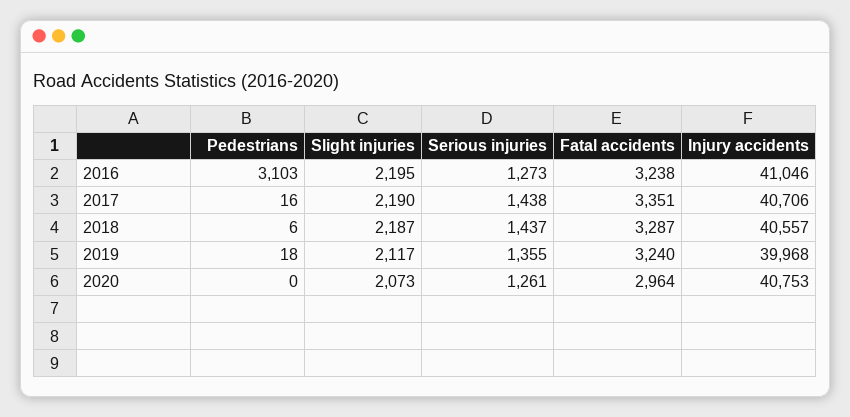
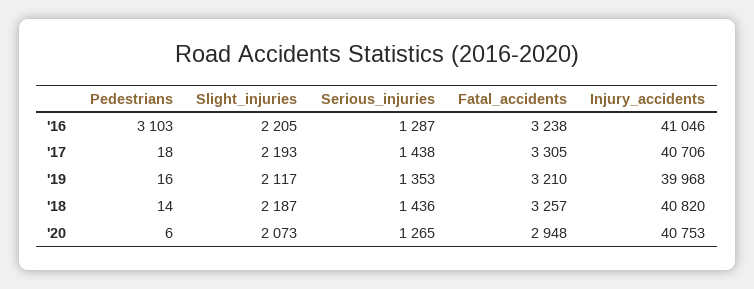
Slight injuries, 2016: 2195 -> 2205
Serious injuries, 2016: 1273 -> 1287
Pedestrians, 2017: 16 -> 18
Slight injuries, 2017: 2190 -> 2193
Fatal accidents, 2017: 3351 -> 3305
Pedestrians, 2018: 6 -> 14
Serious injuries, 2018: 1437 -> 1436
Fatal accidents, 2018: 3287 -> 3257
Injury accidents, 2018: 40557 -> 40820
Pedestrians, 2019: 18 -> 16
Serious injuries, 2019: 1355 -> 1353
Fatal accidents, 2019: 3240 -> 3210
Pedestrians, 2020: 0 -> 6
Serious injuries, 2020: 1261 -> 1265
Fatal accidents, 2020: 2964 -> 2948

